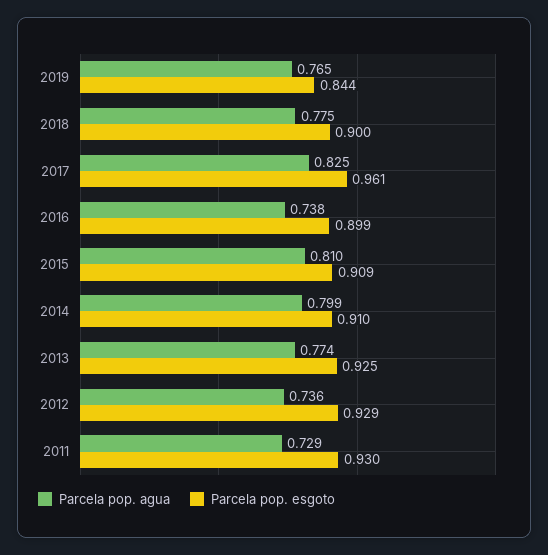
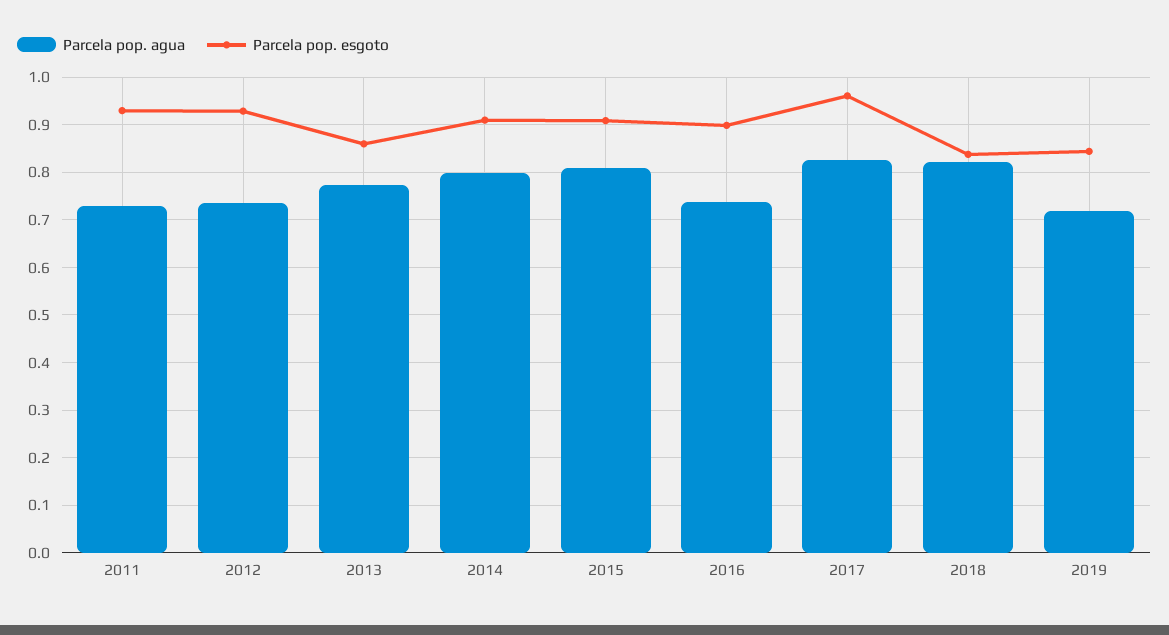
Parcela pop. agua, 2019: 0.765 -> 0.72
Parcela pop. agua, 2018: 0.775 -> 0.82
Parcela pop. esgoto, 2018: 0.9 -> 0.84
Parcela pop. esgoto, 2013: 0.925 -> 0.86

